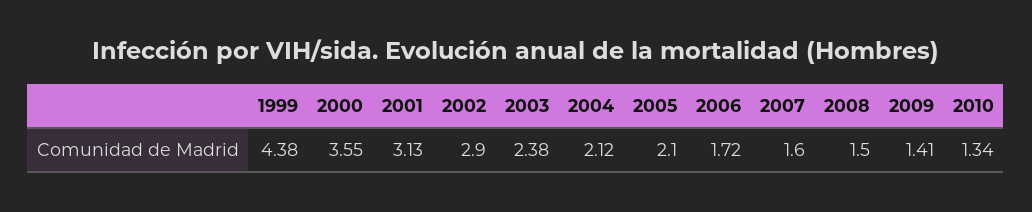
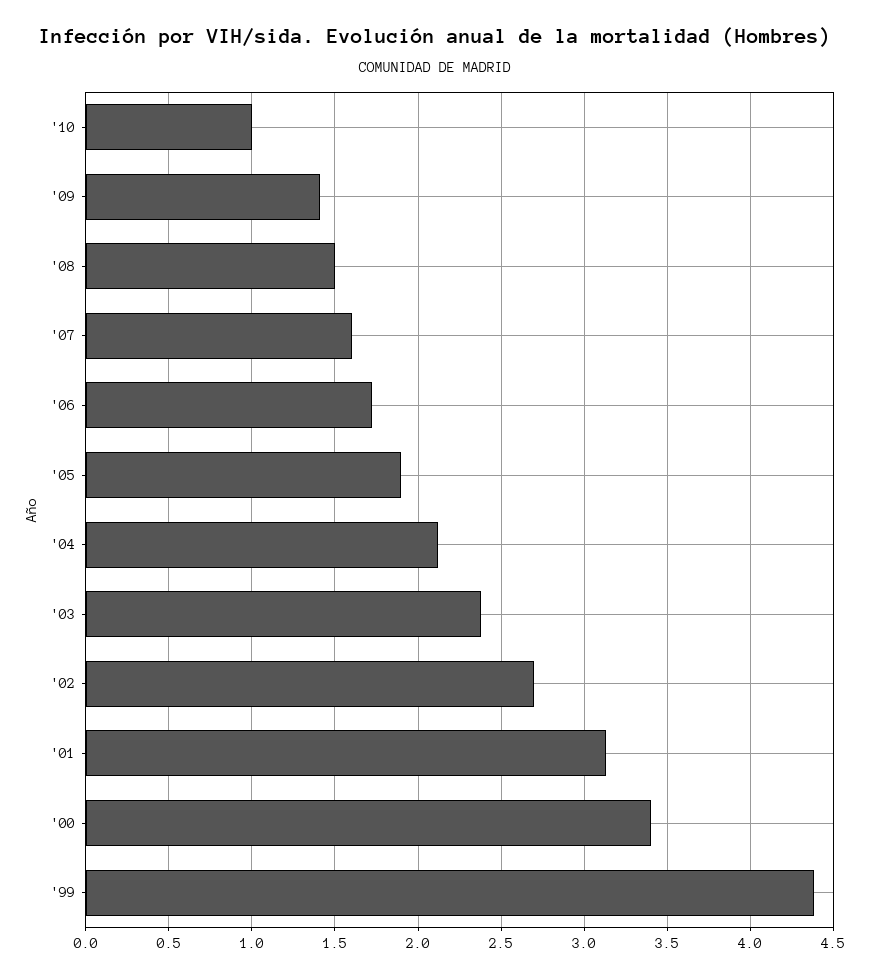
2000: 3.55 -> 3.4
2002: 2.9 -> 2.7
2005: 2.1 -> 1.9
2010: 1.34 -> 1

